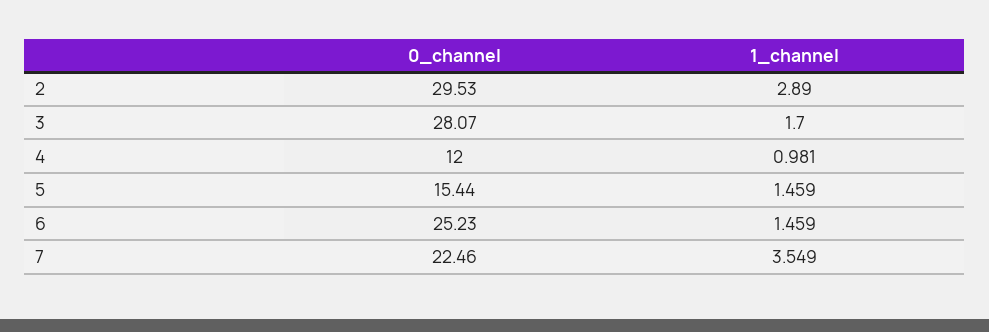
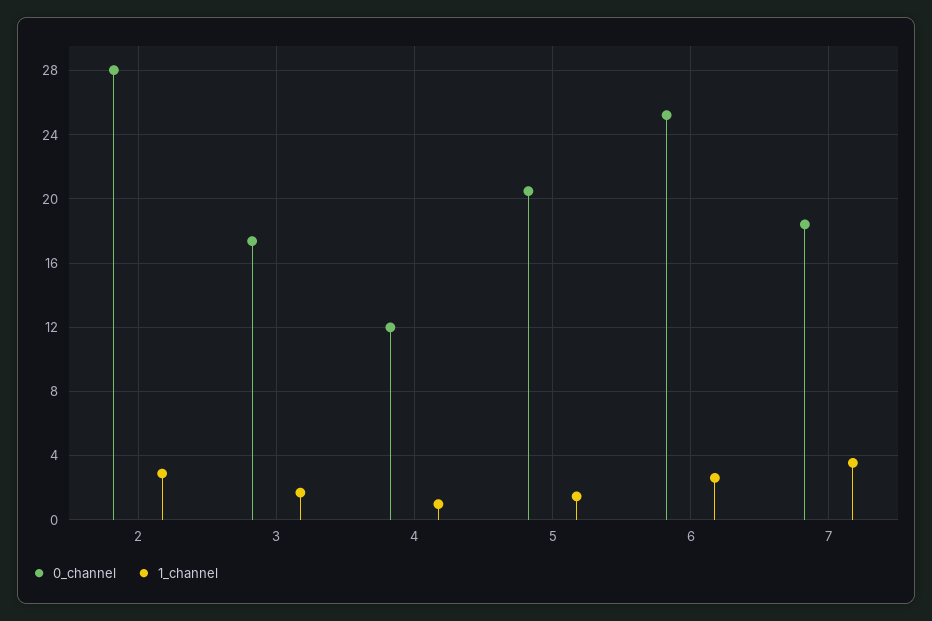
0_channel, 2: 29.53 -> 28
0_channel, 3: 28.07 -> 17.5
0_channel, 5: 15.44 -> 20.5
1_channel, 6: 1.459 -> 2.5
0_channel, 7: 22.46 -> 18.5

